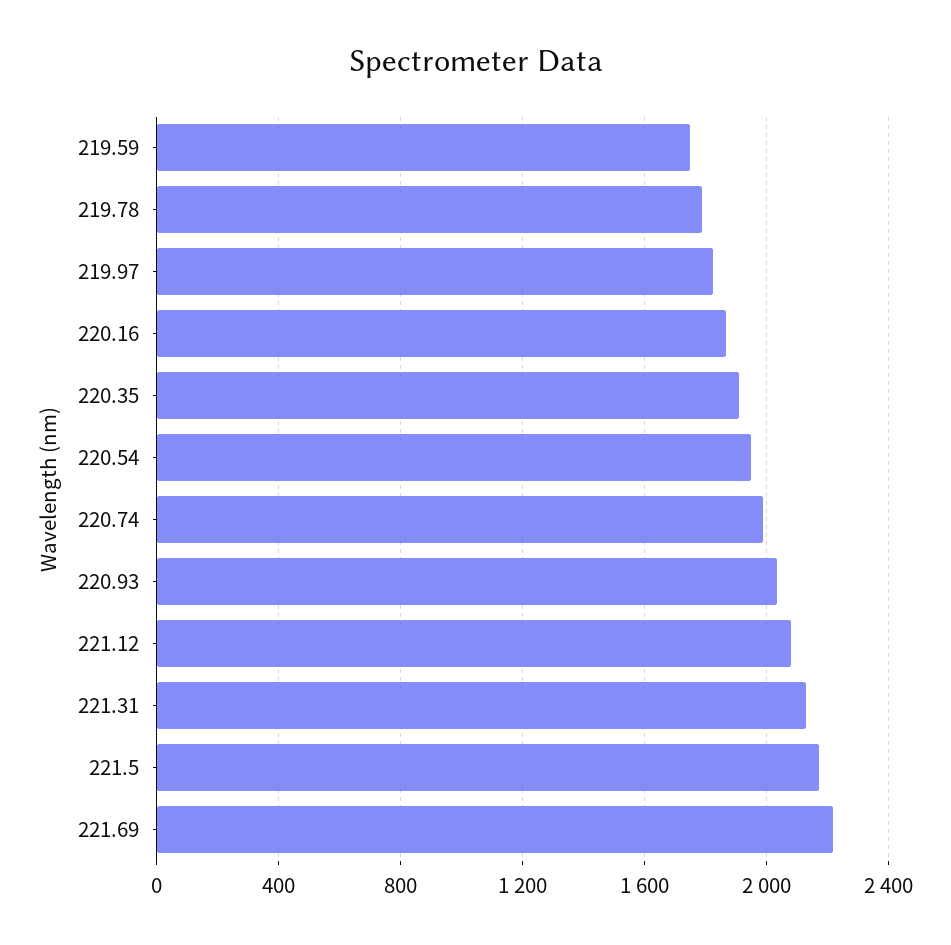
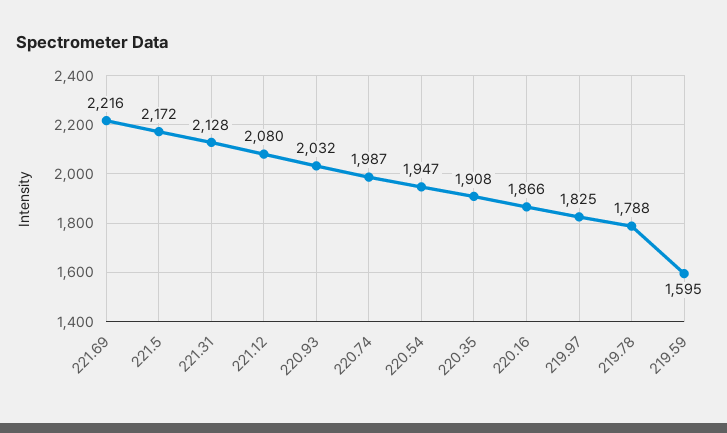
219.59: 1750 -> 1595

